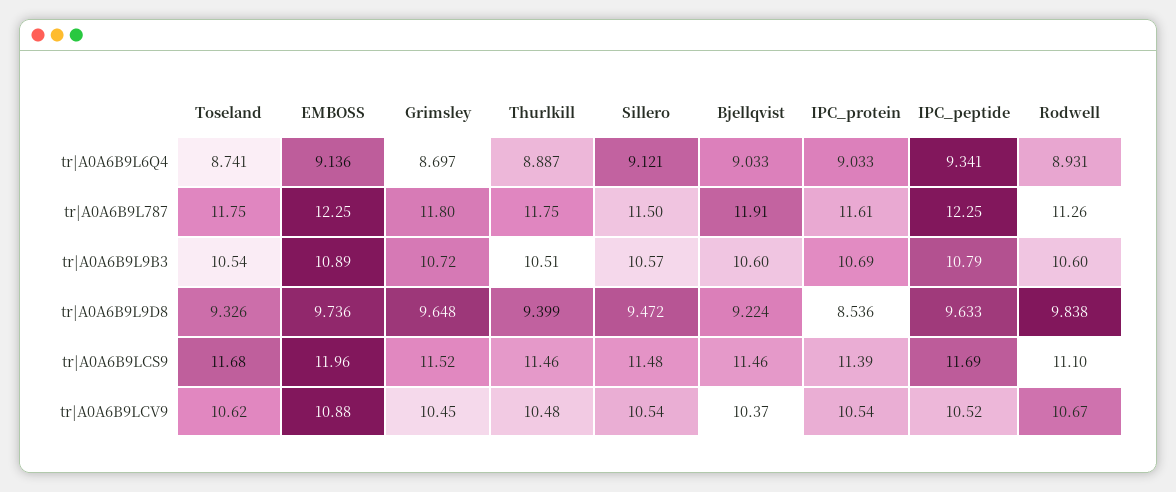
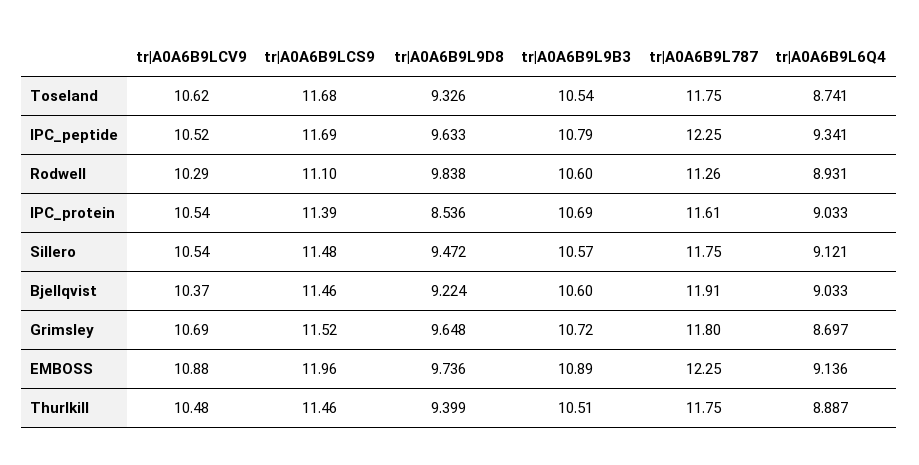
Sillero, tr|A0A6B9L787: 11.5 -> 11.75
Grimsley, tr|A0A6B9LCV9: 10.45 -> 10.69
Rodwell, tr|A0A6B9LCV9: 10.67 -> 10.29

